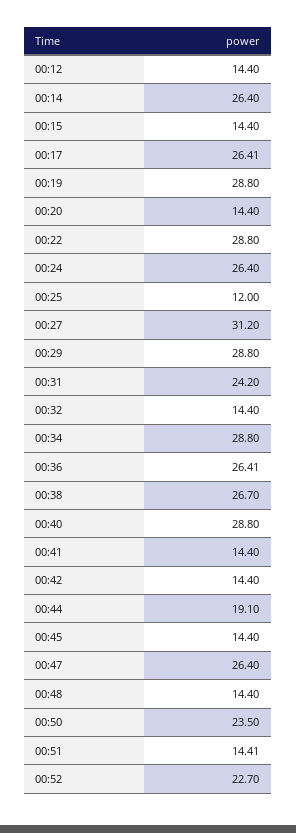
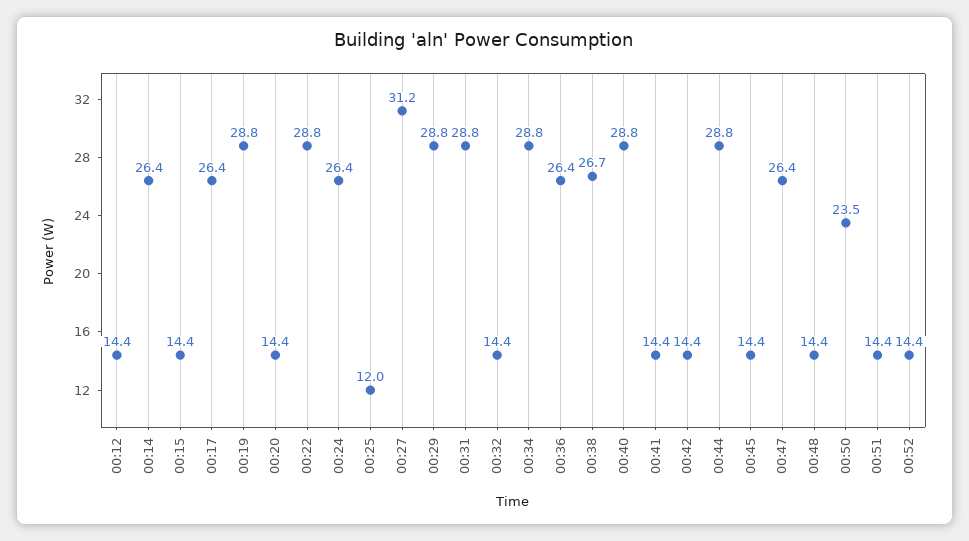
00:31: 24.2 -> 28.8
00:44: 19.1 -> 28.8
00:52: 22.7 -> 14.4

